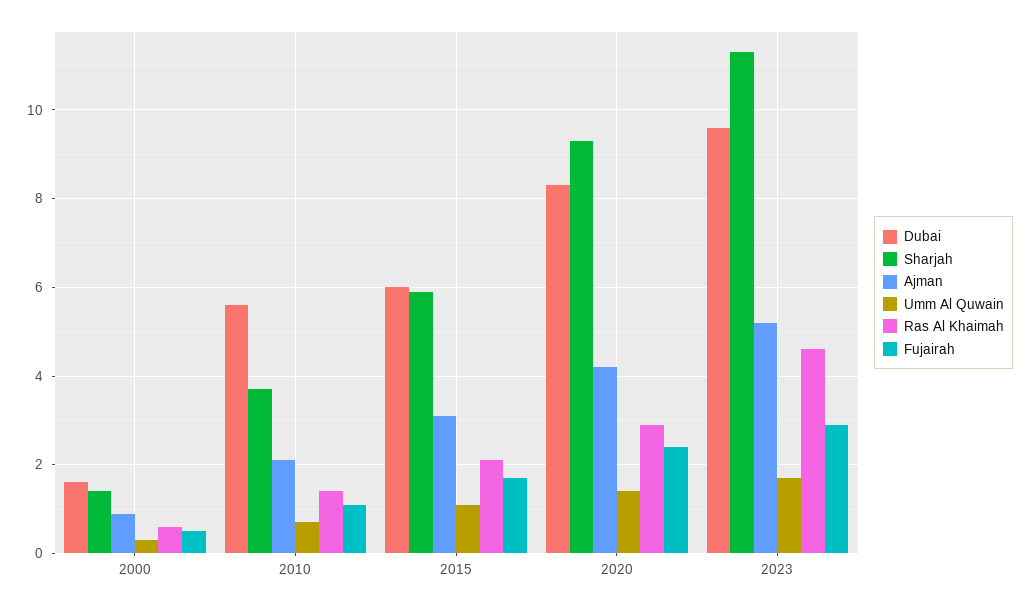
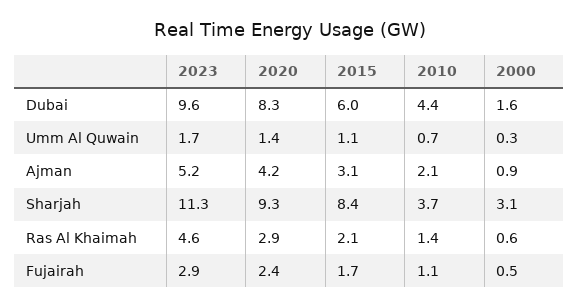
Sharjah, 2000: 1.5 -> 3.1
Dubai, 2010: 5.5 -> 4.4
Sharjah, 2015: 6 -> 8.4

